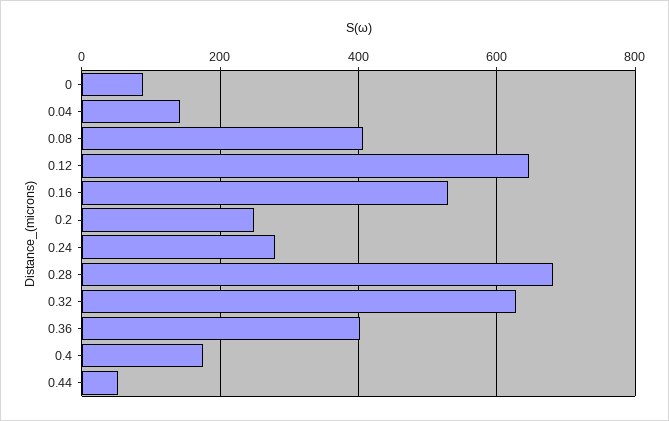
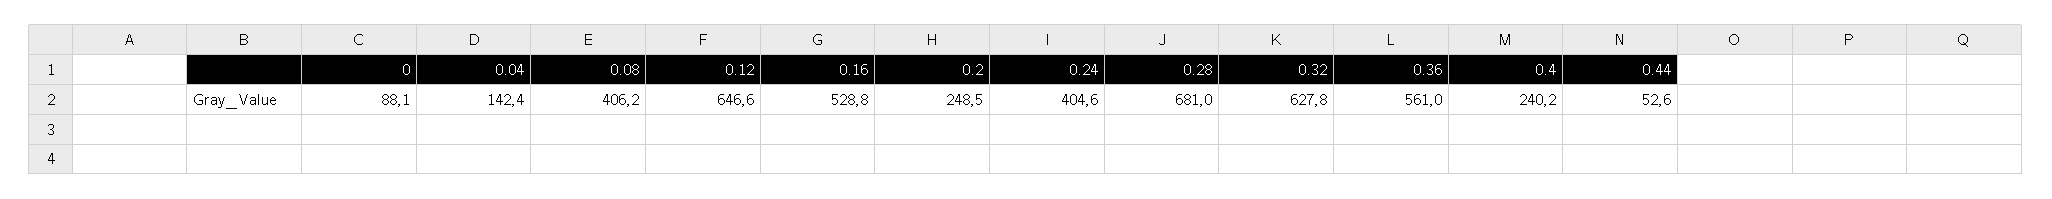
0.24: 280 -> 404.6
0.36: 400 -> 561
0.4: 180 -> 240.2

